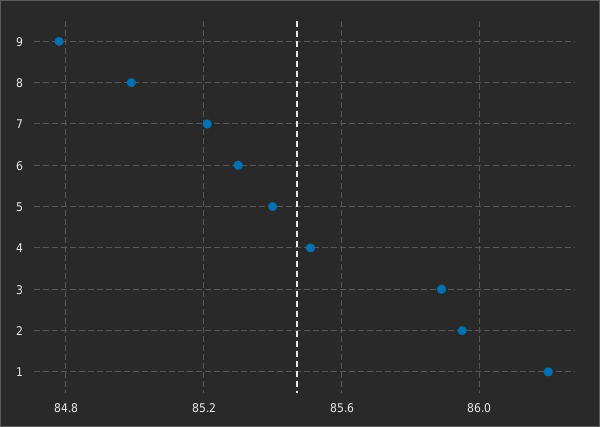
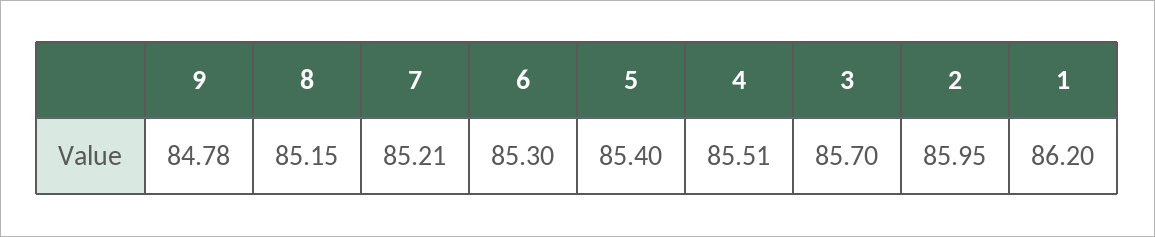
8: 85 -> 85.15
3: 85.9 -> 85.7

